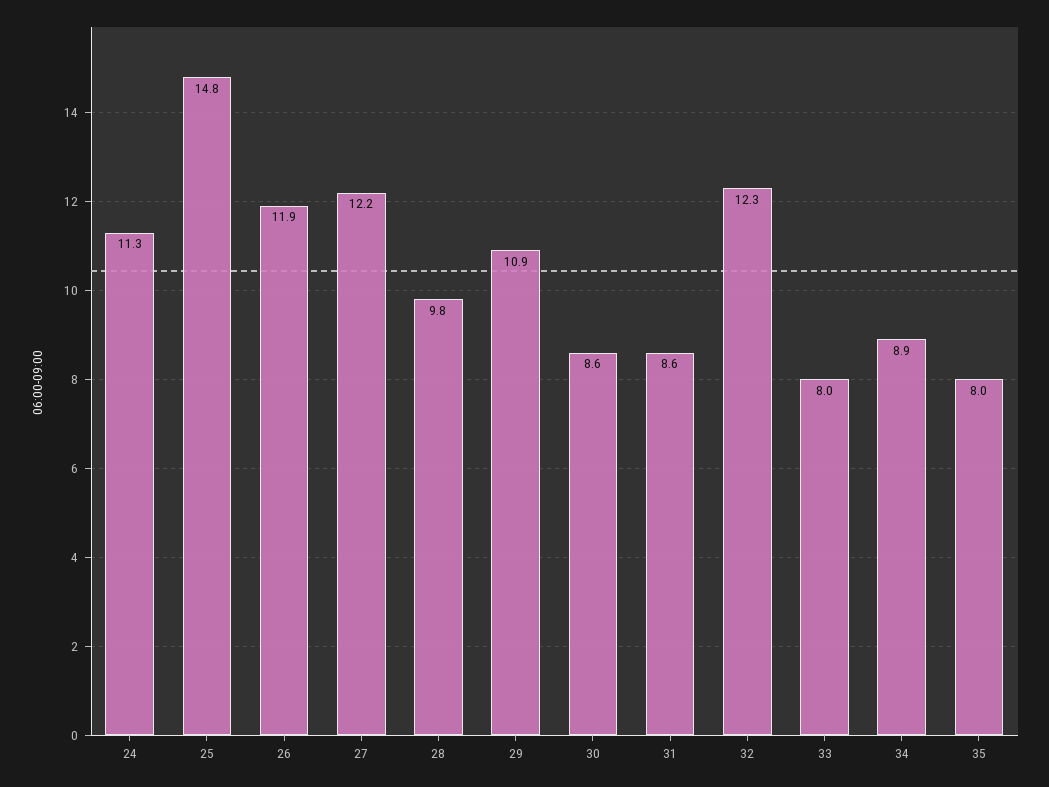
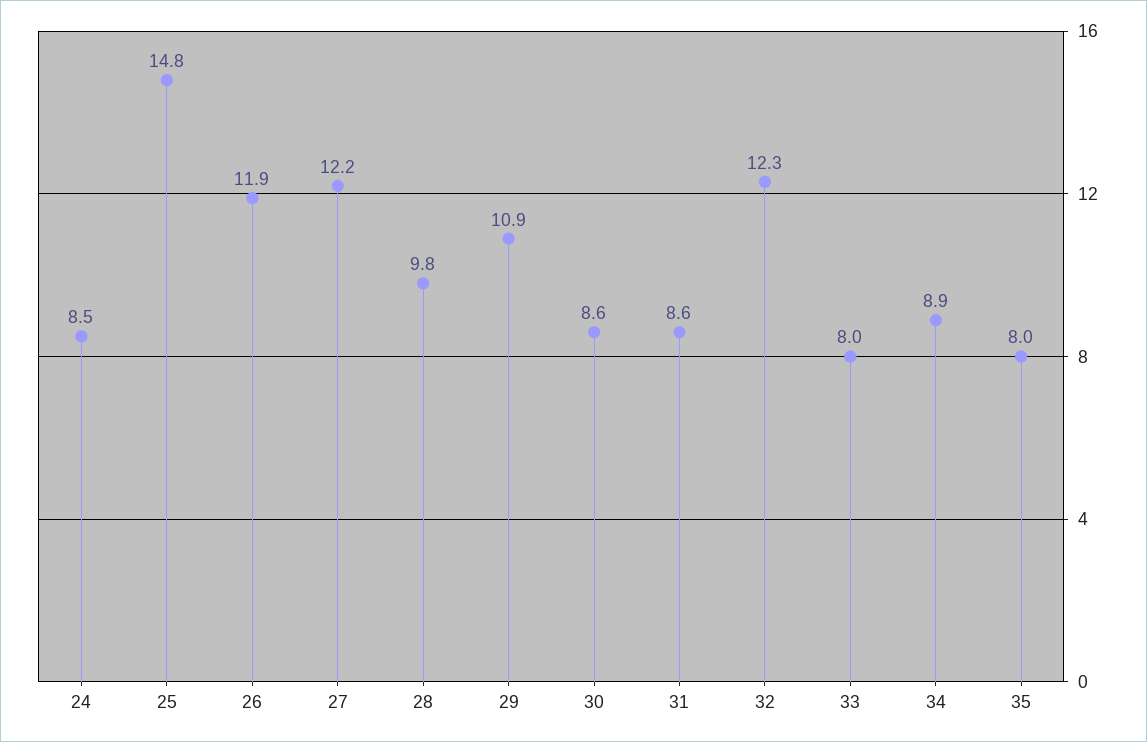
24: 11.3 -> 8.5

